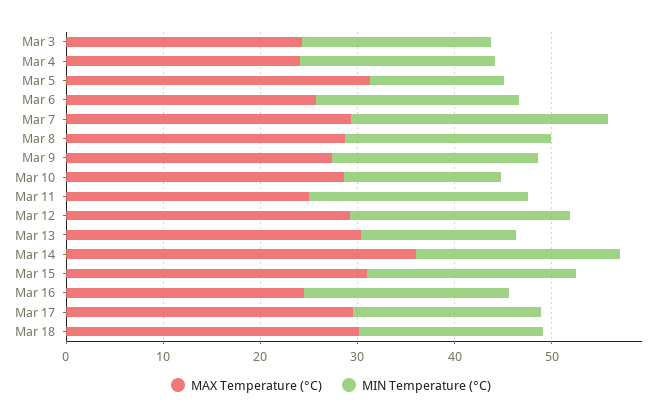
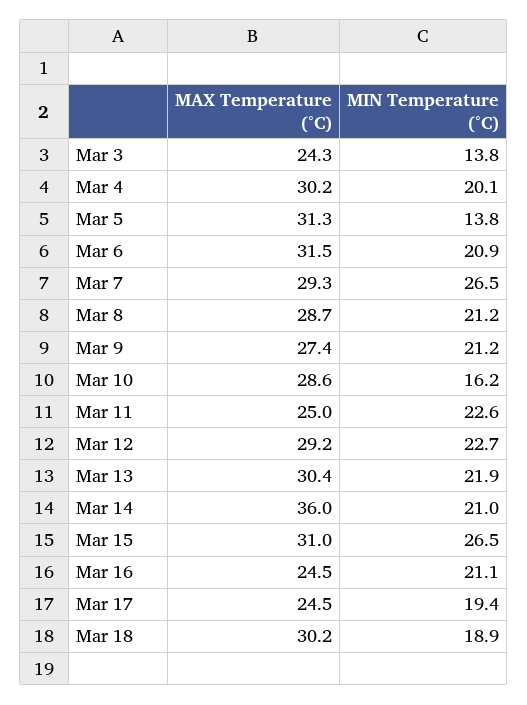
MIN Temperature (°C), Mar 3: 20 -> 13.8
MAX Temperature (°C), Mar 4: 24 -> 30.2
MAX Temperature (°C), Mar 6: 26 -> 31.5
MIN Temperature (°C), Mar 13: 16 -> 21.9
MIN Temperature (°C), Mar 15: 22 -> 26.5
MAX Temperature (°C), Mar 17: 30 -> 24.5

